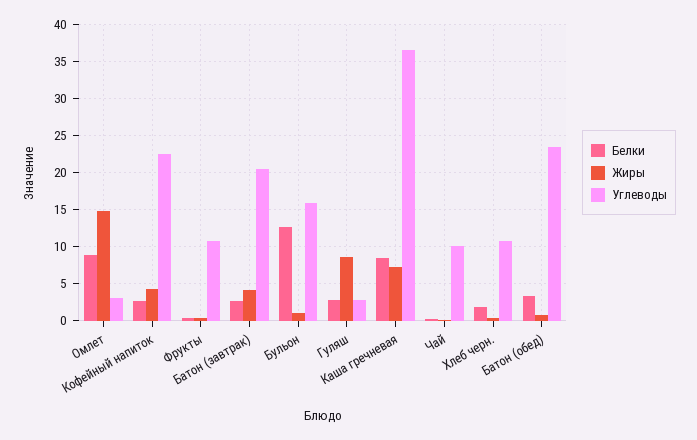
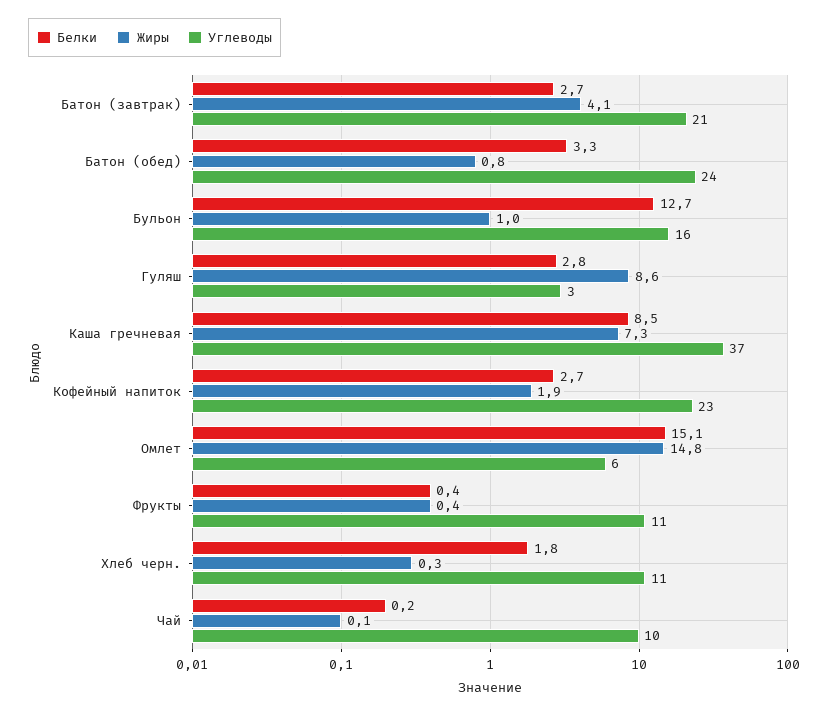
Белки, Омлет: 9 -> 15.1
Углеводы, Омлет: 3 -> 6
Жиры, Кофейный напиток: 4 -> 1.9

